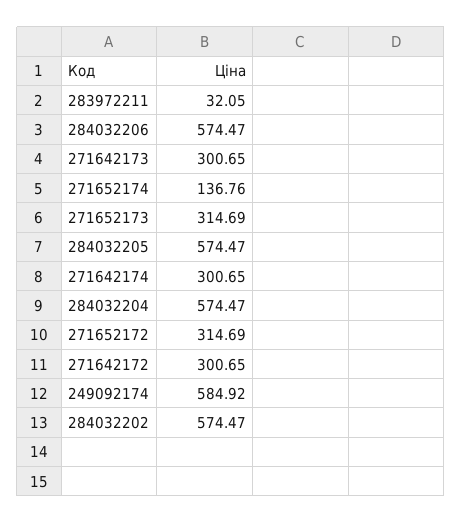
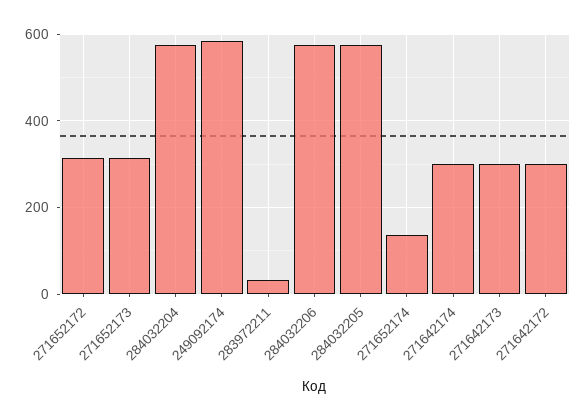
284032202: 574.47 -> none

